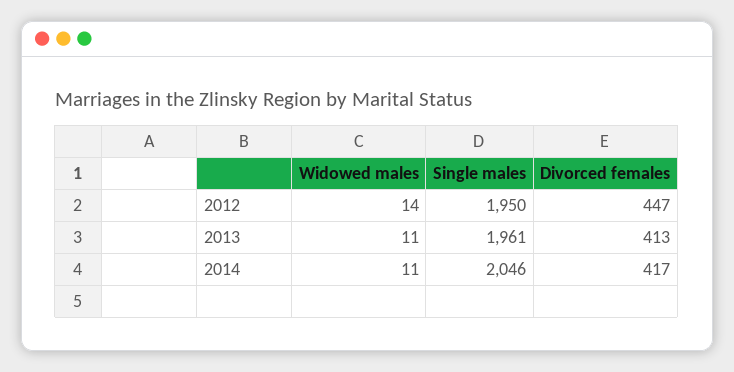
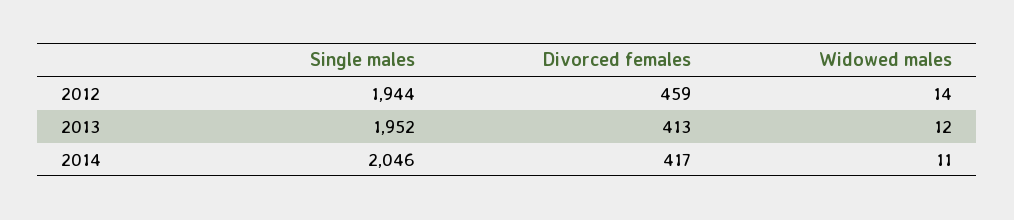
Single males, 2012: 1950 -> 1944
Divorced females, 2012: 447 -> 459
Widowed males, 2013: 11 -> 12
Single males, 2013: 1961 -> 1952

